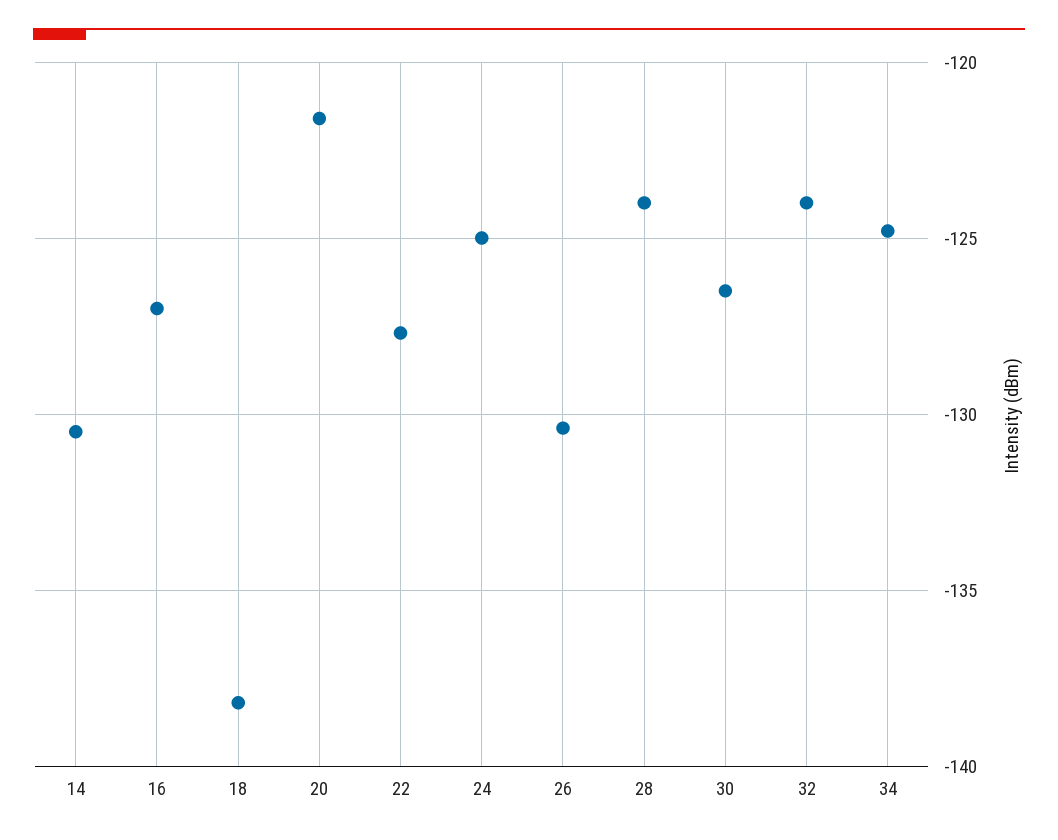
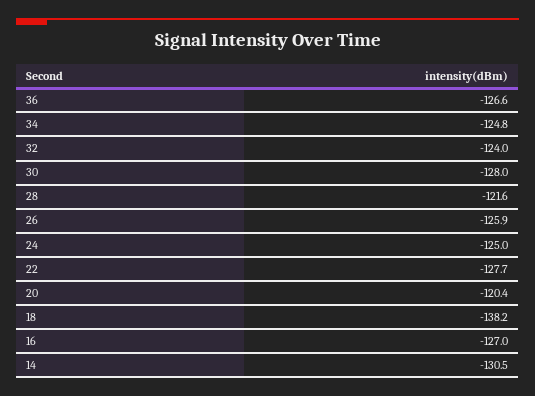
20: -121.5 -> -120.4
26: -130.5 -> -125.9
28: -124 -> -121.6
30: -126.5 -> -128
36: none -> -126.6

